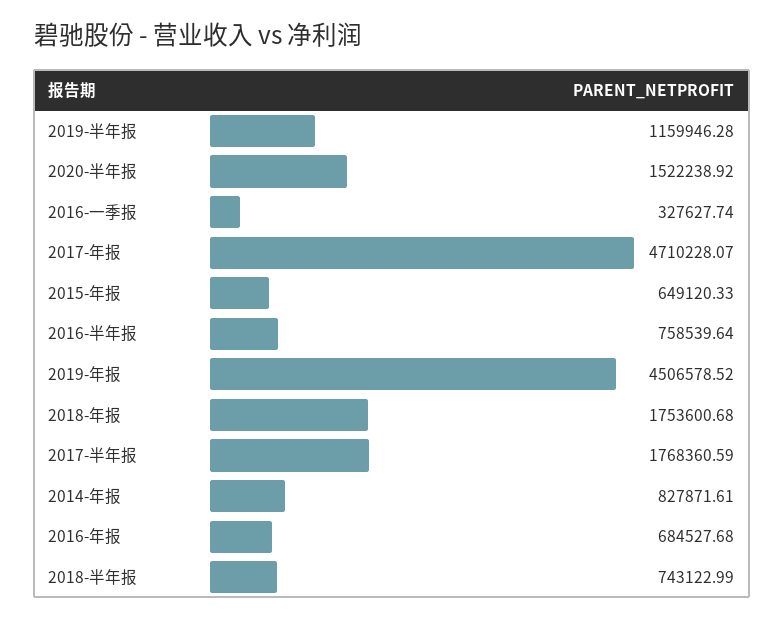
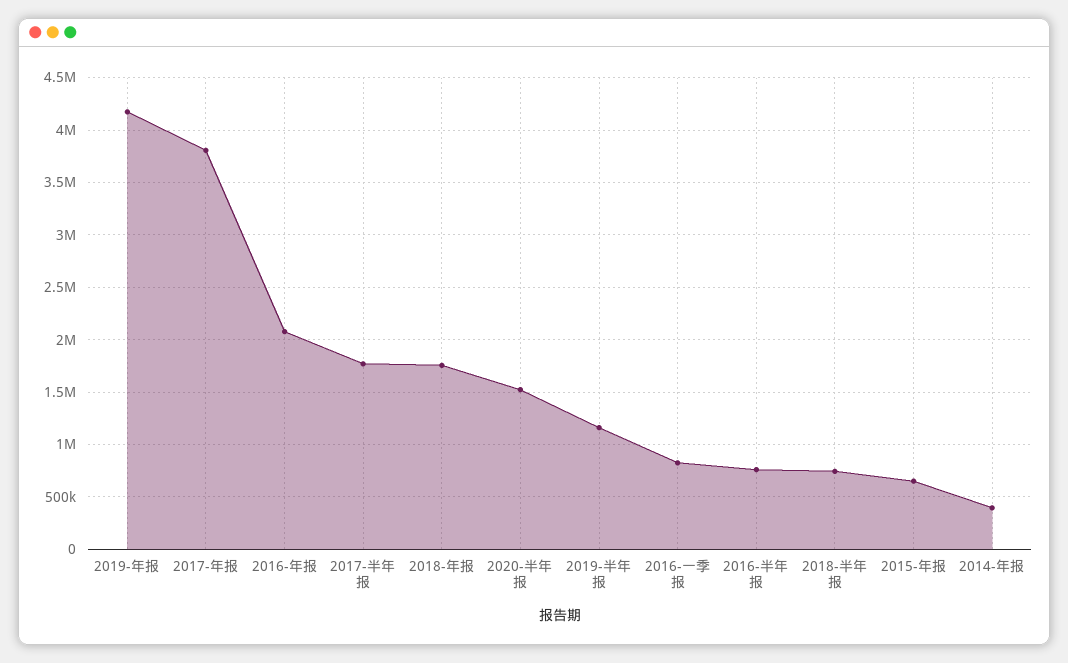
2016-一季报: 327627.74 -> 800000
2017-年报: 4710228.07 -> 3800000
2019-年报: 4506578.52 -> 4200000
2014-年报: 827871.61 -> 400000
2016-年报: 684527.68 -> 2100000

